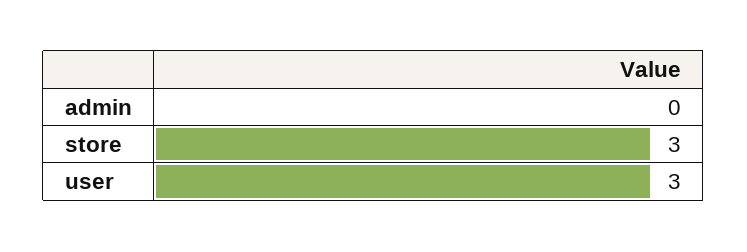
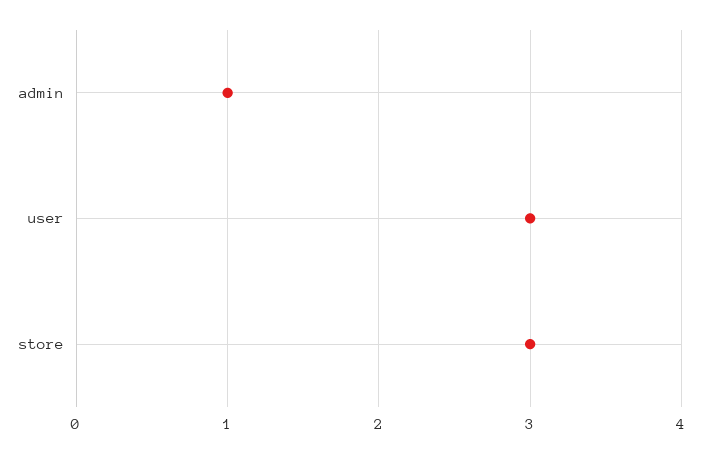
admin: 0 -> 1

